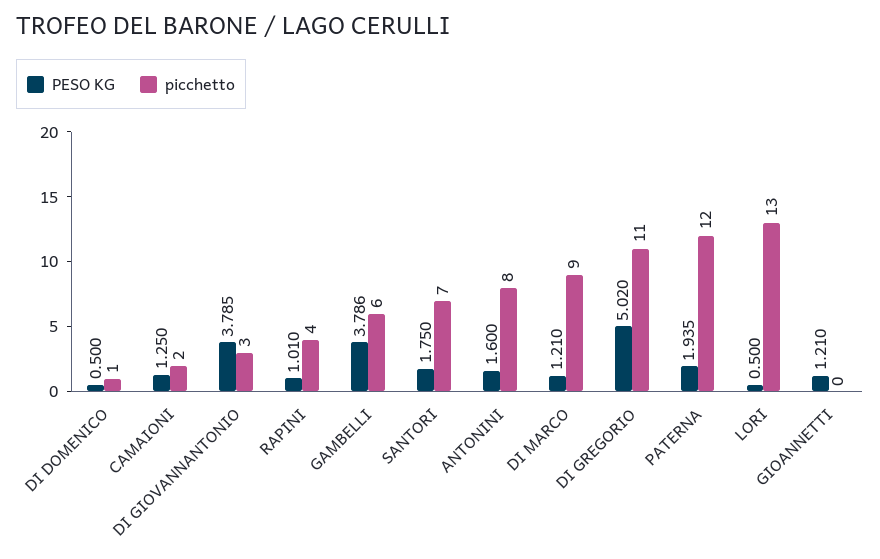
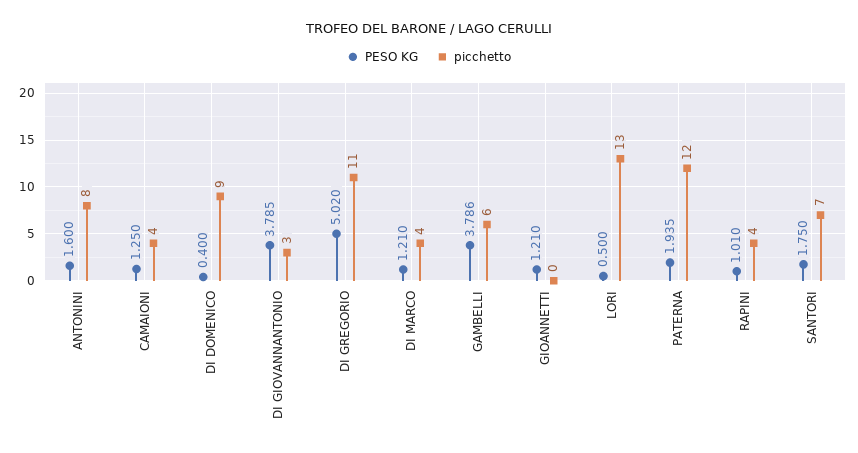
PESO KG, DI DOMENICO: 0.5 -> 0.4
picchetto, DI DOMENICO: 1 -> 9
picchetto, CAMAIONI: 2 -> 4
picchetto, DI MARCO: 9 -> 4

